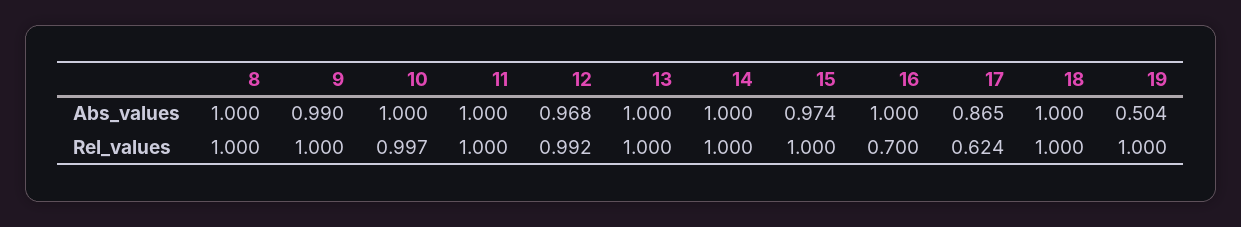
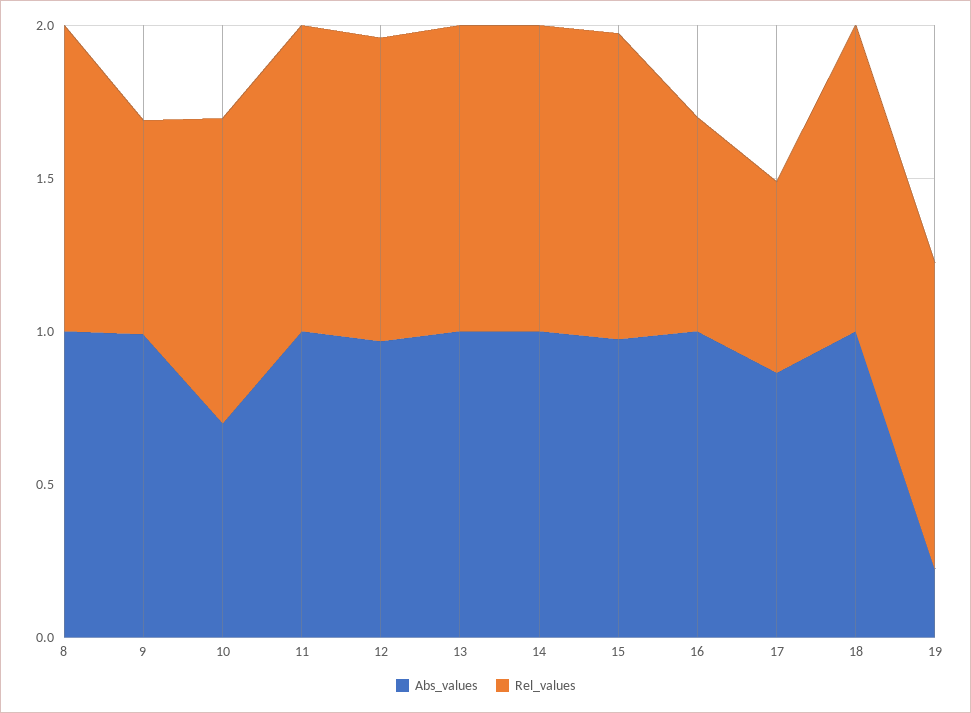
Abs_values, 10: 1 -> 0.7
Abs_values, 19: 0.504 -> 0.2
Rel_values, 9: 1 -> 0.7

